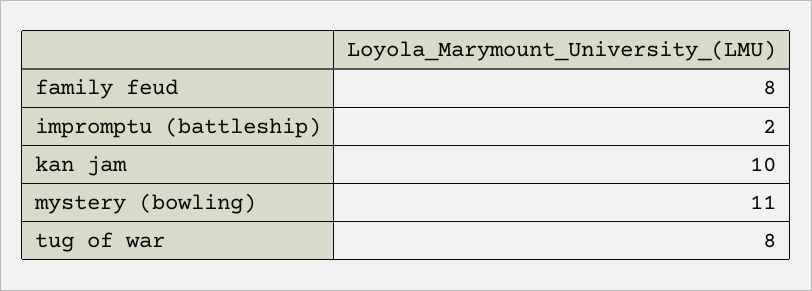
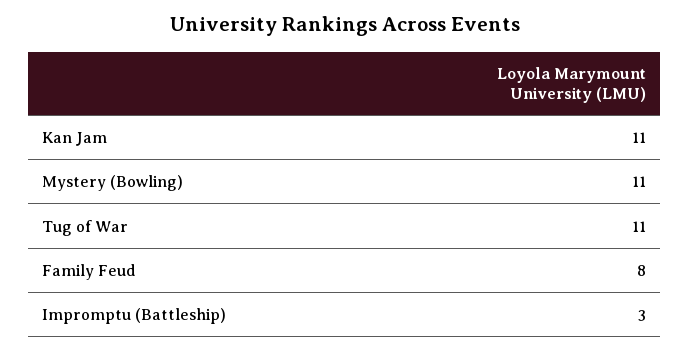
impromptu (battleship): 2 -> 3
kan jam: 10 -> 11
tug of war: 8 -> 11

